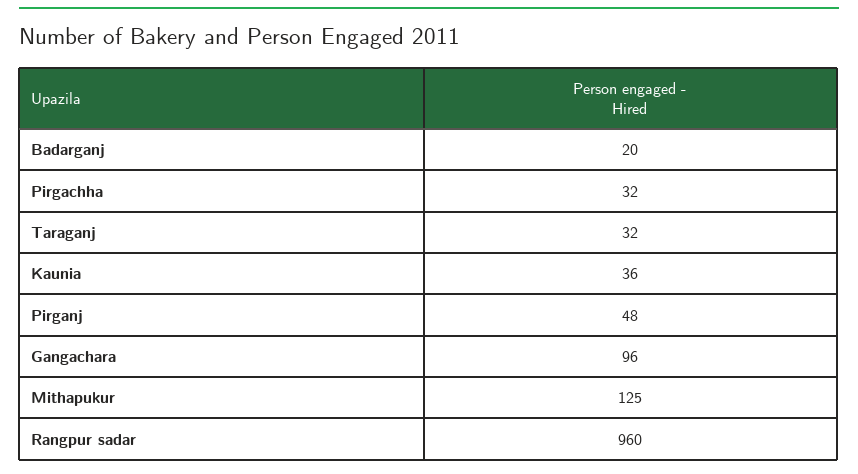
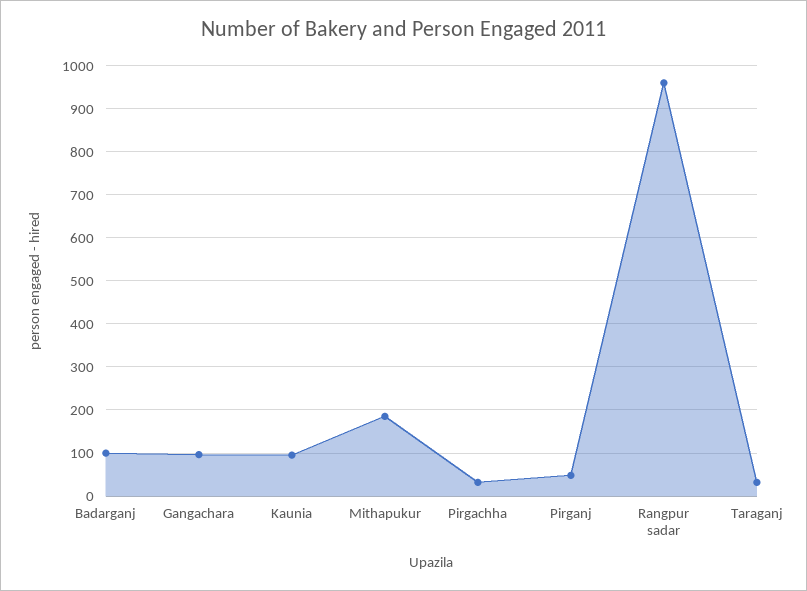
Badarganj: 20 -> 100
Kaunia: 36 -> 100
Mithapukur: 125 -> 180

